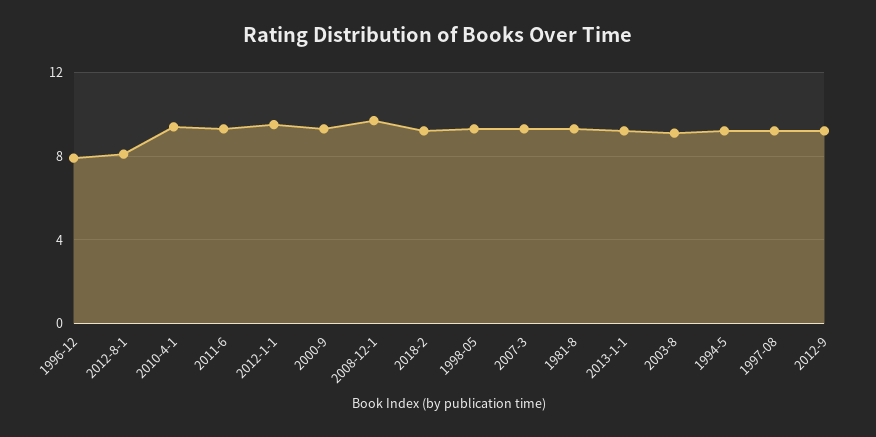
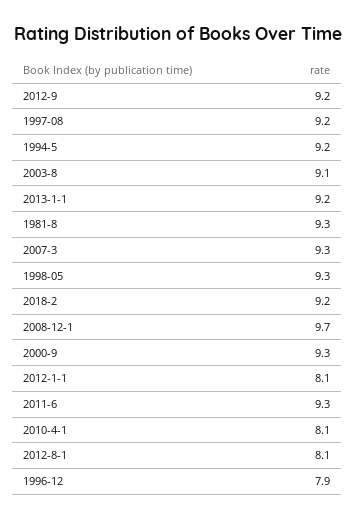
2010-4-1: 9.5 -> 8.1
2012-1-1: 9.5 -> 8.1

